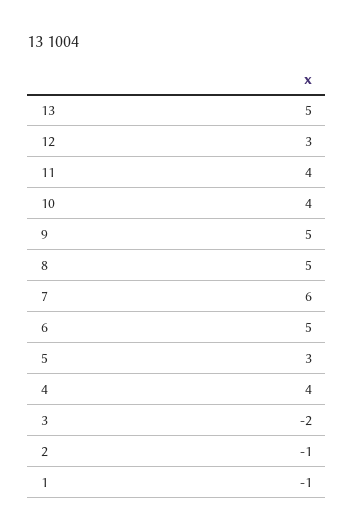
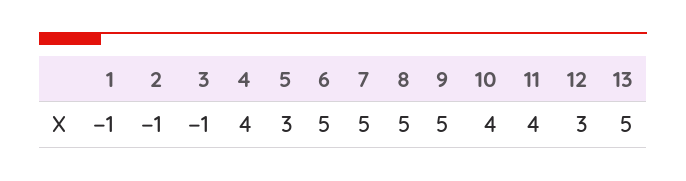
7: 6 -> 5
3: -2 -> -1

